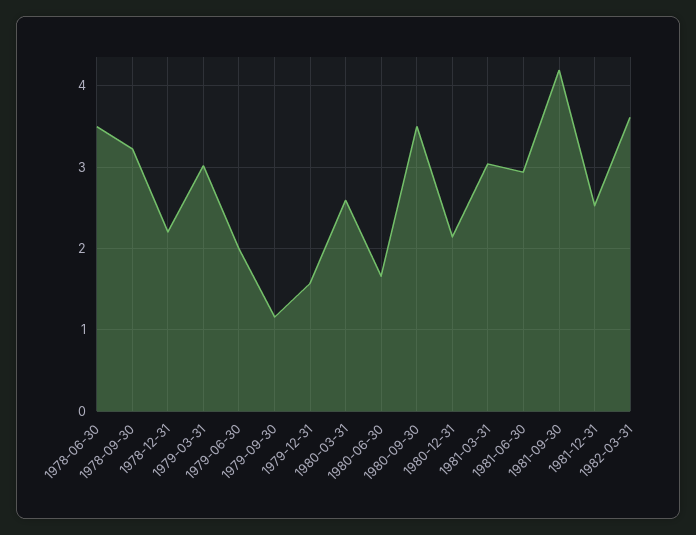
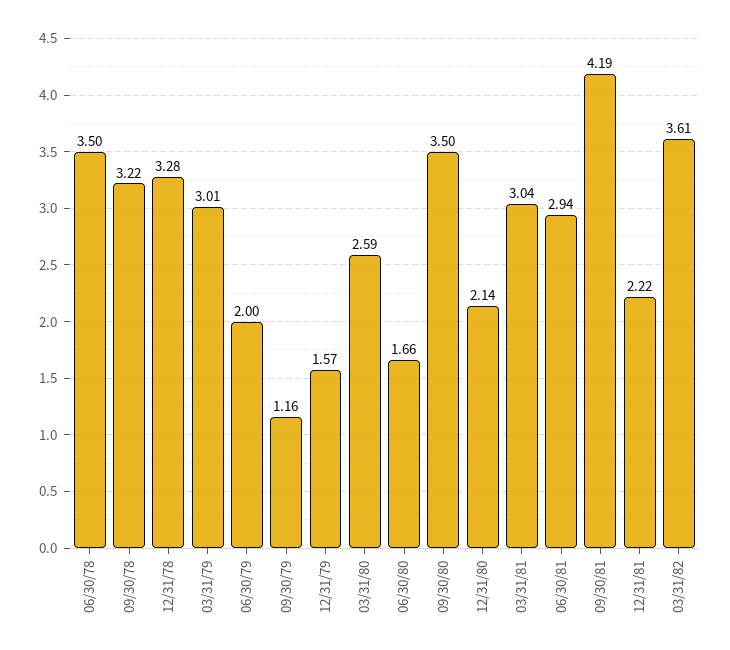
1978-12-31: 2.2 -> 3.28
1981-12-31: 2.5 -> 2.22

